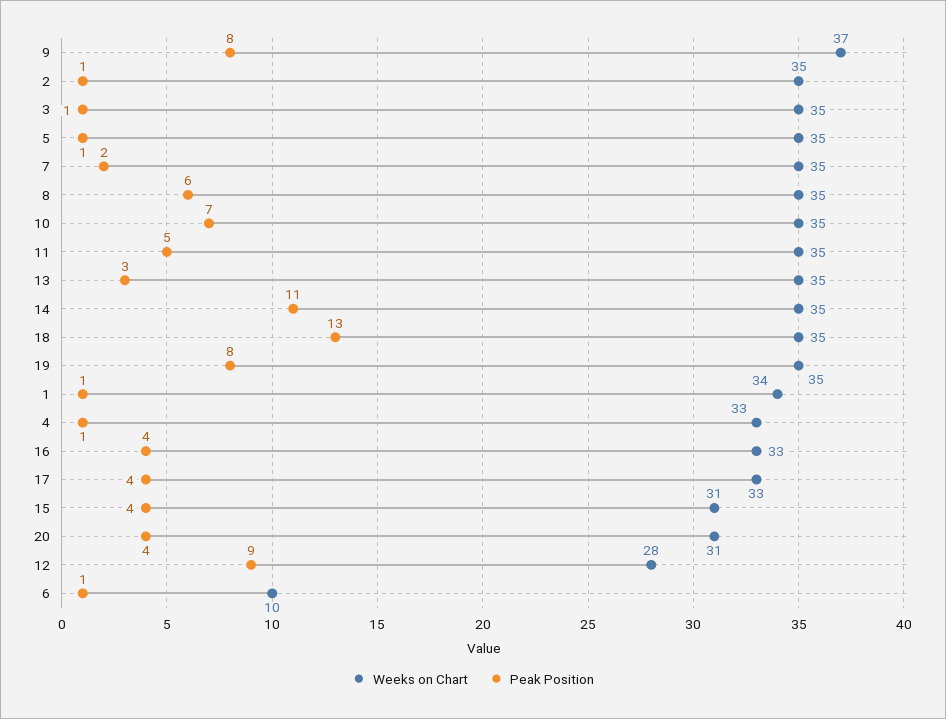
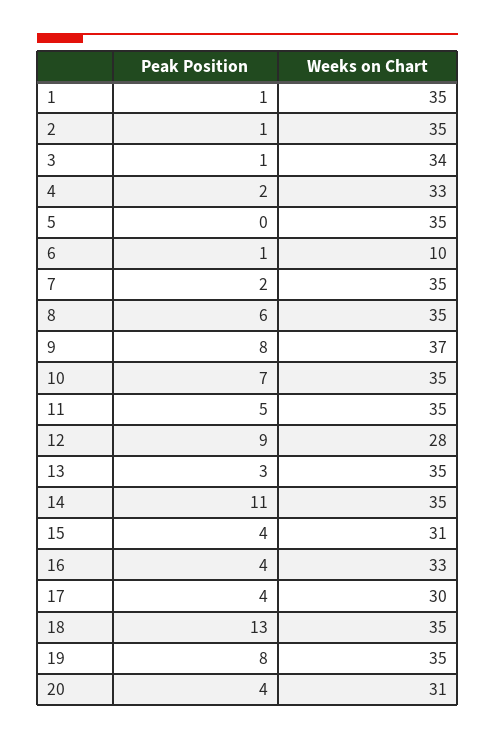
Weeks on Chart, 3: 35 -> 34
Peak Position, 5: 1 -> 0
Weeks on Chart, 1: 34 -> 35
Peak Position, 4: 1 -> 2
Weeks on Chart, 17: 33 -> 30

